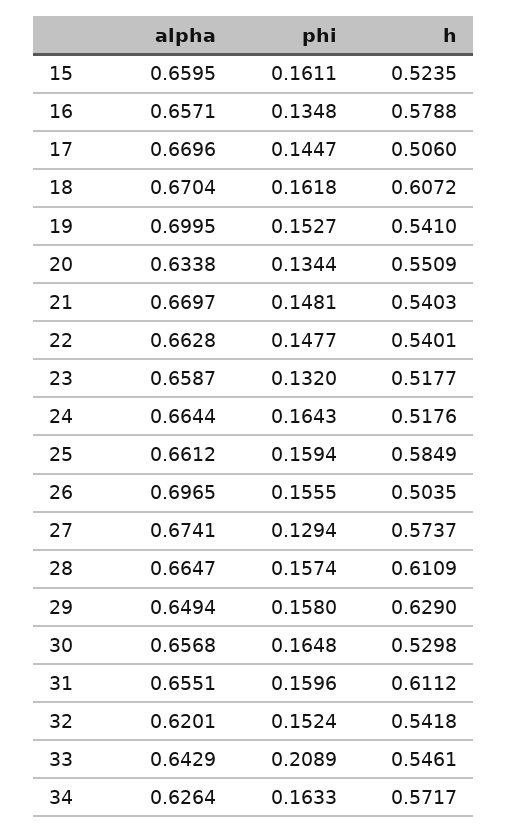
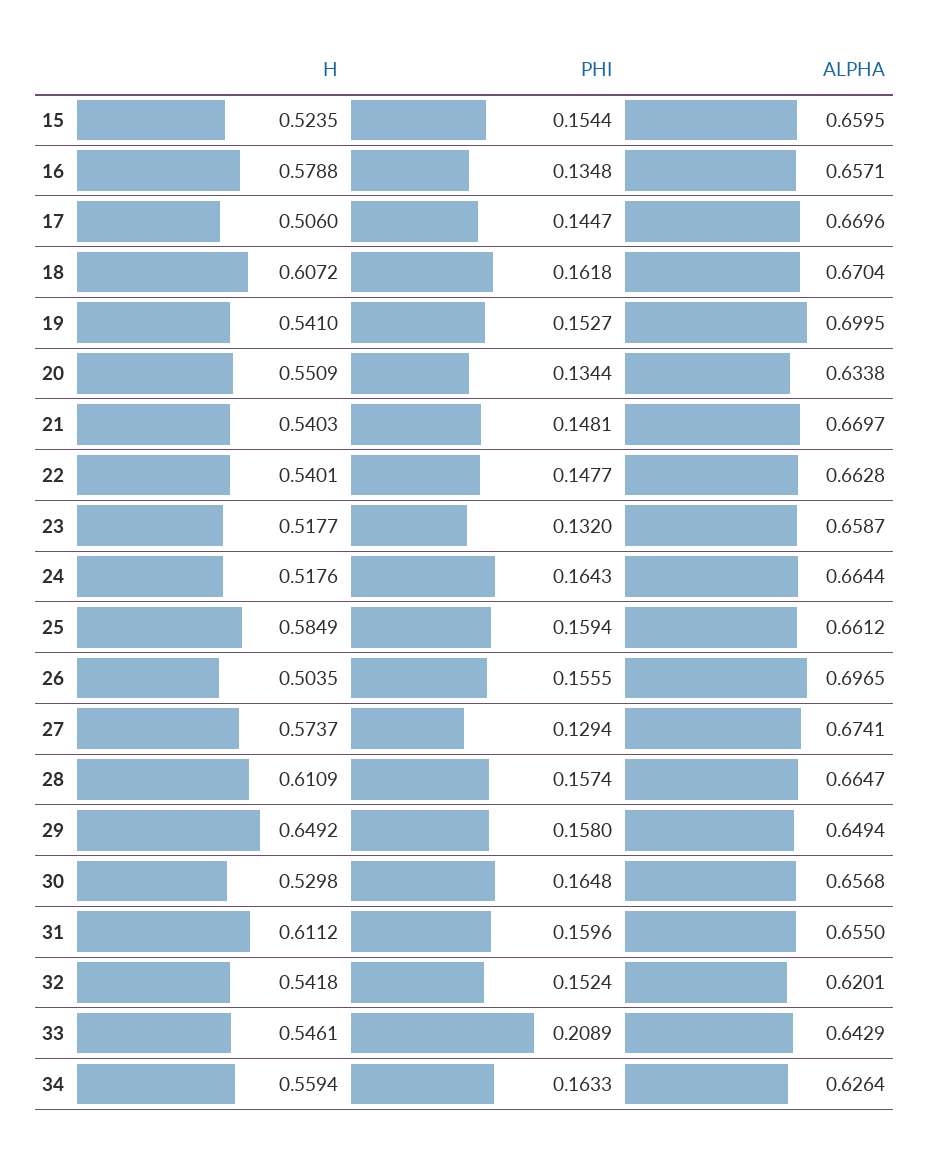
phi, 15: 0.1611 -> 0.1544
h, 29: 0.629 -> 0.6492
alpha, 31: 0.6551 -> 0.655
h, 34: 0.5717 -> 0.5594

